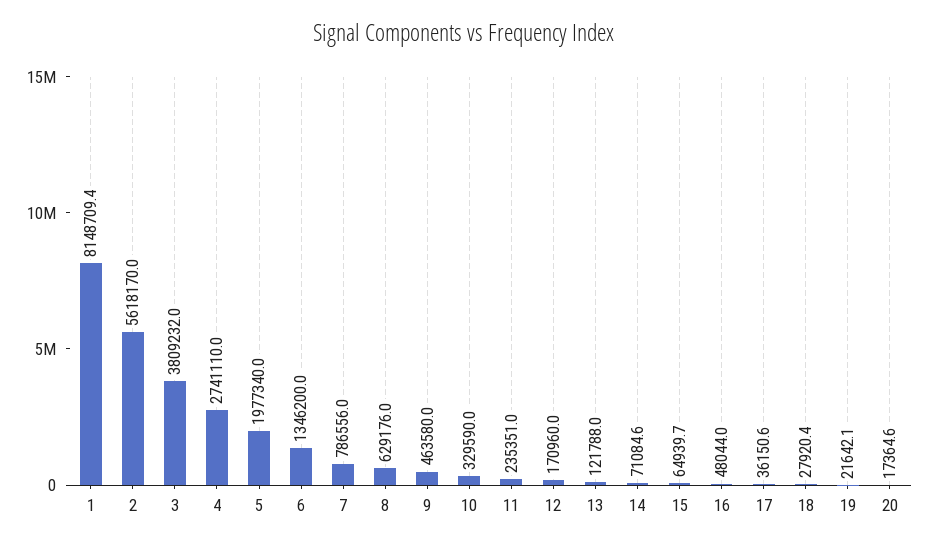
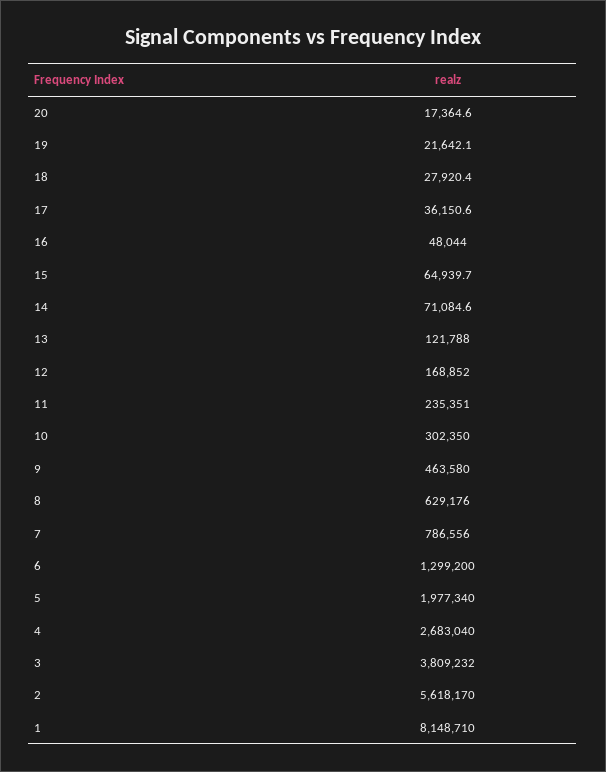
1: 8148709.4 -> 8148710
4: 2741110 -> 2683040
6: 1346200 -> 1299200
10: 329590 -> 302350
12: 170960 -> 168852

